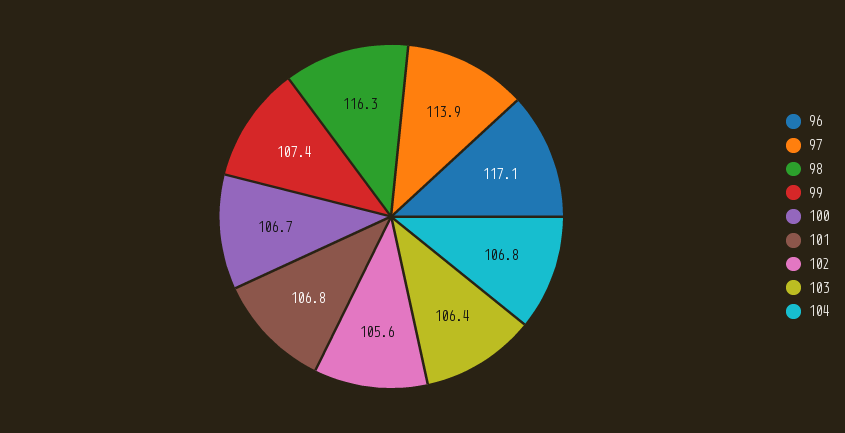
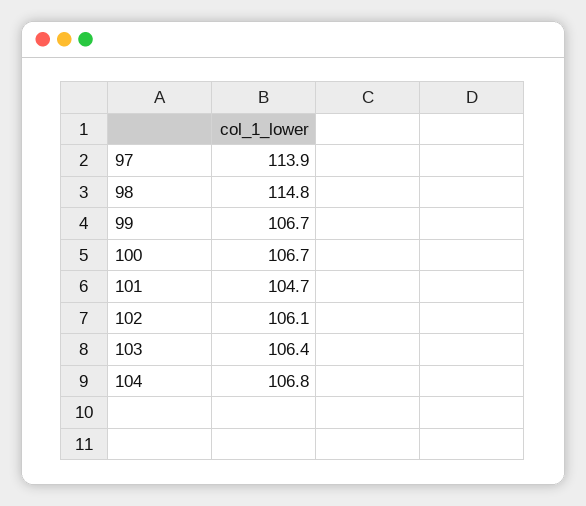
96: 117.1 -> none
98: 116.3 -> 114.8
99: 107.4 -> 106.7
101: 106.8 -> 104.7
102: 105.6 -> 106.1

